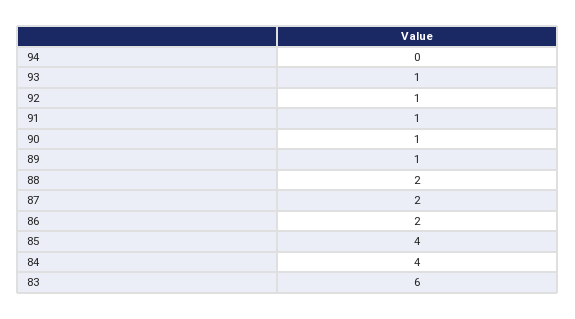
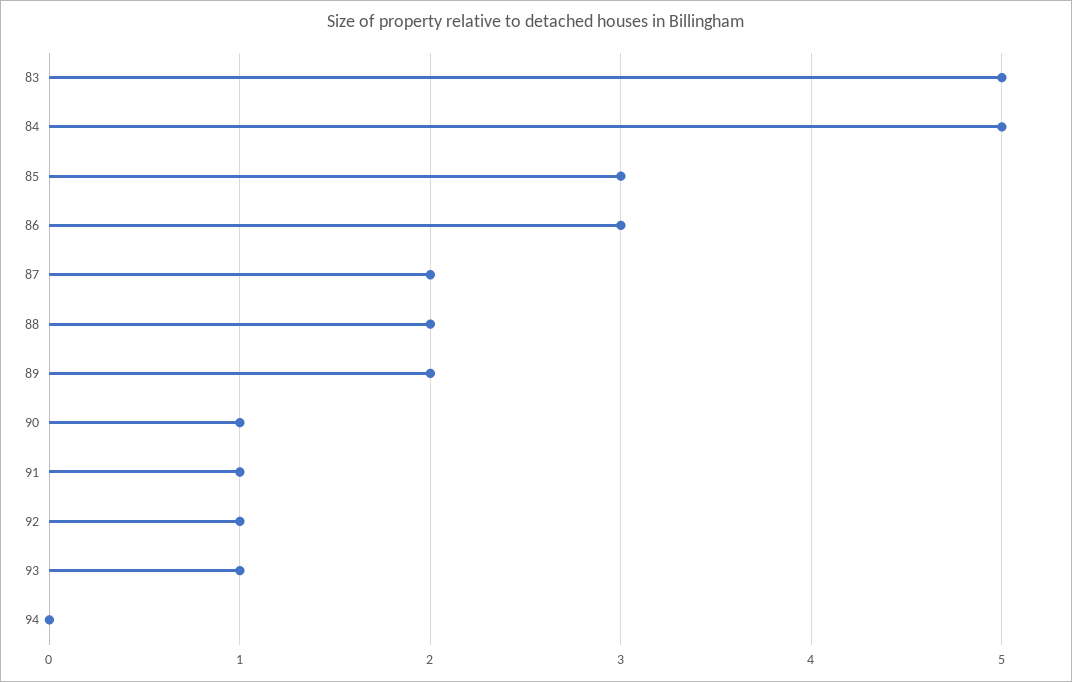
89: 1 -> 2
86: 2 -> 3
85: 4 -> 3
84: 4 -> 5
83: 6 -> 5

